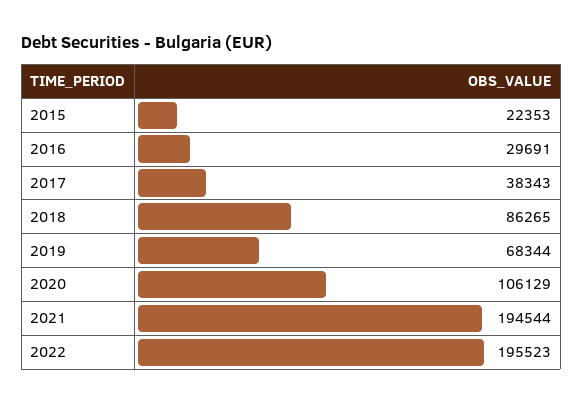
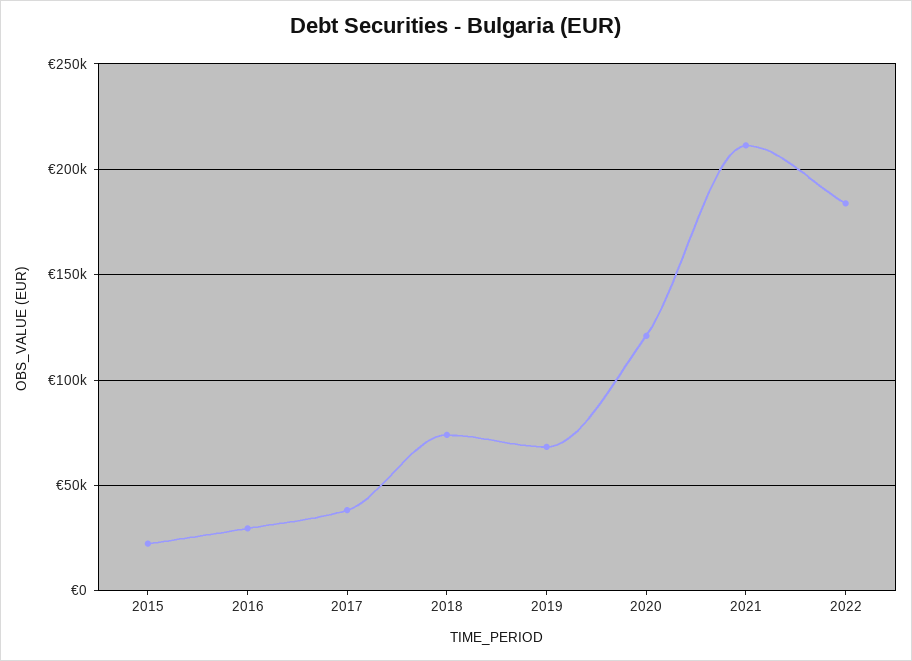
2018: 86265 -> 75000
2020: 106129 -> 120000
2021: 194544 -> 210000
2022: 195523 -> 185000

